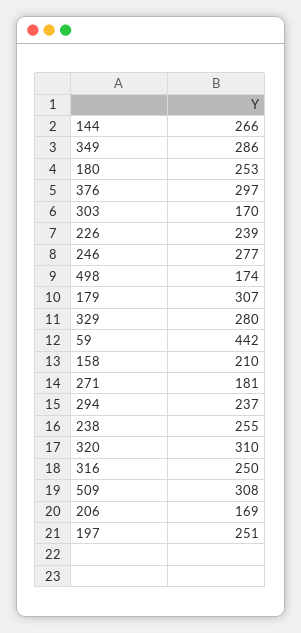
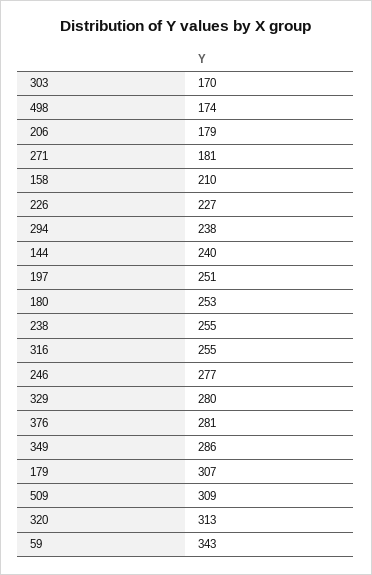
144: 266 -> 240
376: 297 -> 281
226: 239 -> 227
59: 442 -> 343
294: 237 -> 238
320: 310 -> 313
316: 250 -> 255
509: 308 -> 309
206: 169 -> 179

